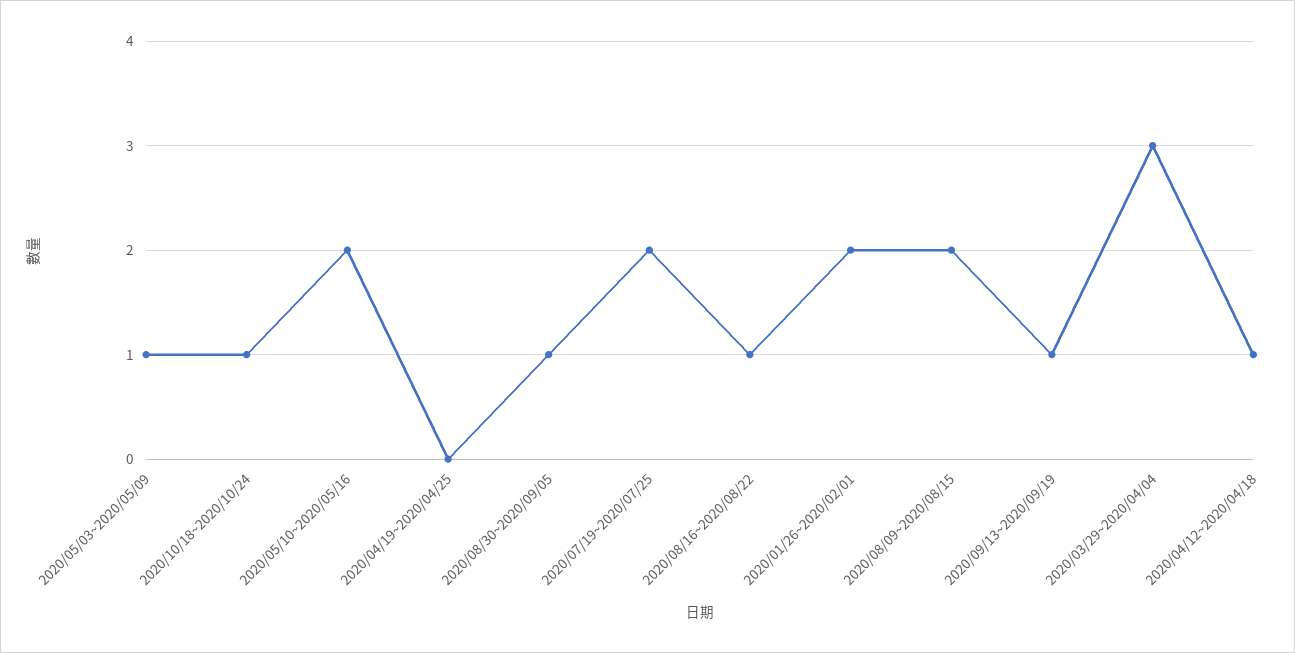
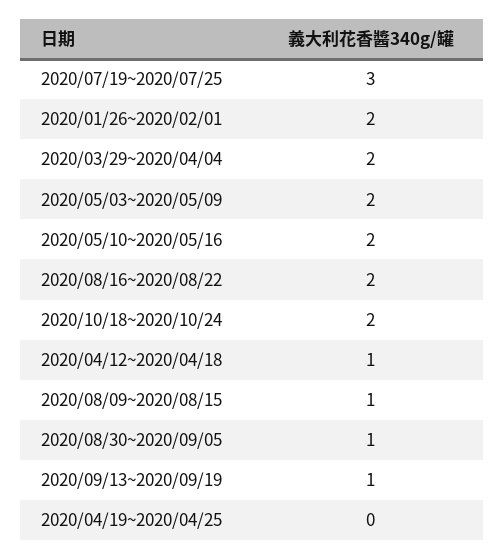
2020/05/03~2020/05/09: 1 -> 2
2020/10/18~2020/10/24: 1 -> 2
2020/07/19~2020/07/25: 2 -> 3
2020/08/16~2020/08/22: 1 -> 2
2020/08/09~2020/08/15: 2 -> 1
2020/03/29~2020/04/04: 3 -> 2

